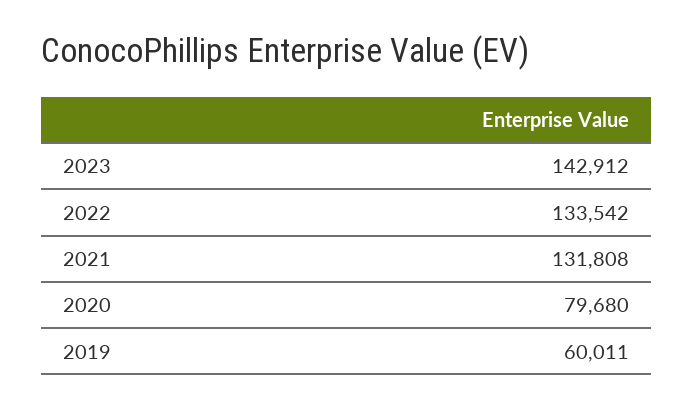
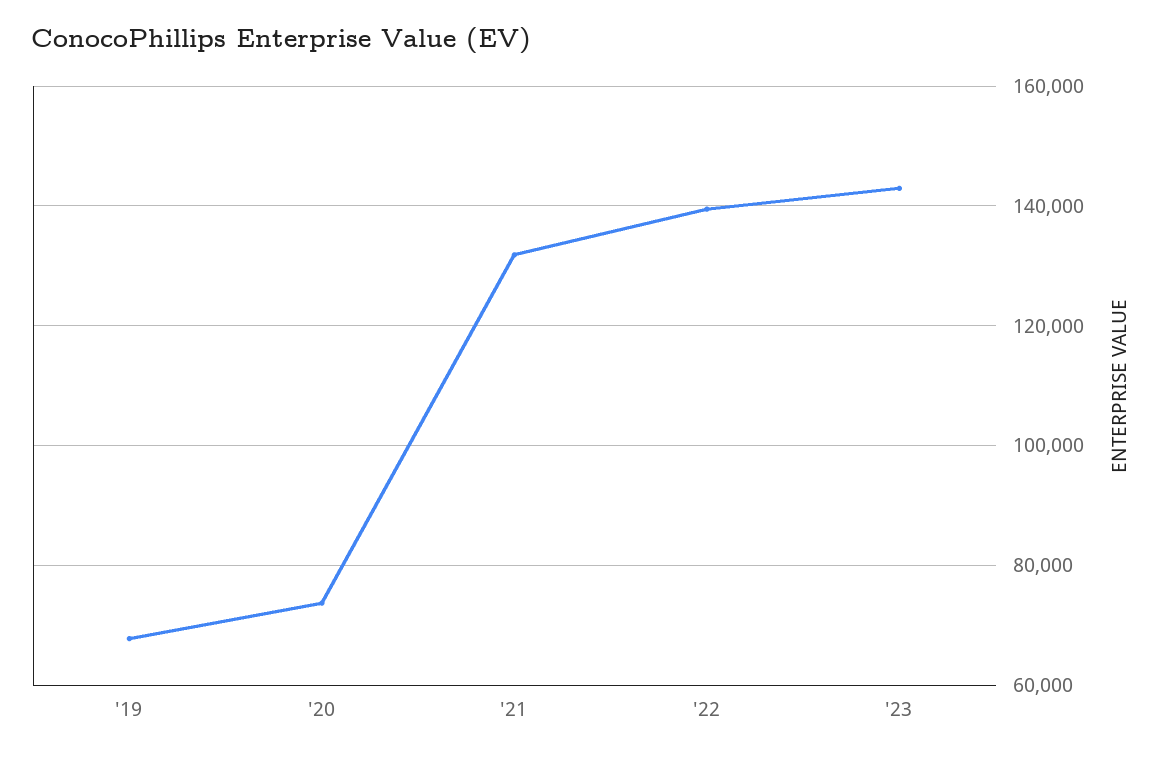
2022: 133542 -> 140000
2020: 79680 -> 74000
2019: 60011 -> 68000

